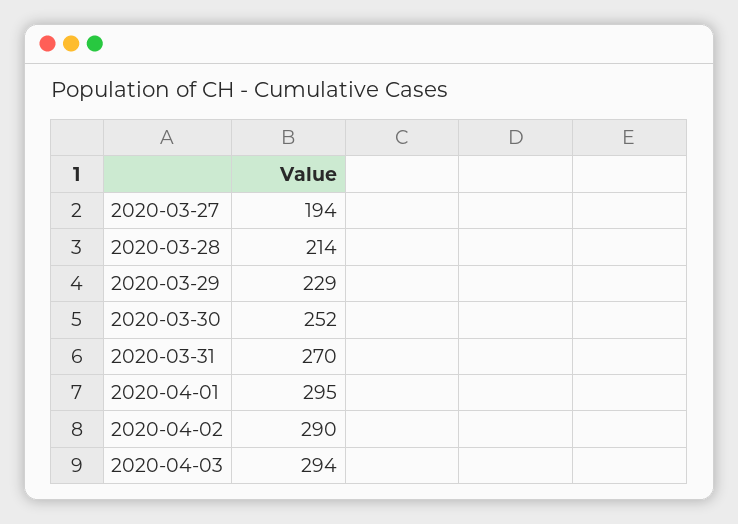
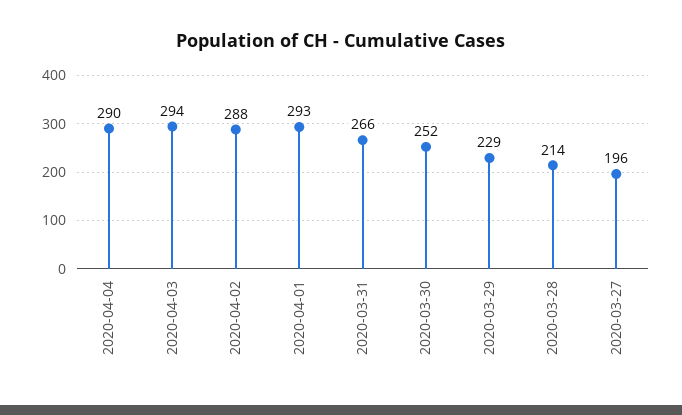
2020-03-27: 194 -> 196
2020-03-31: 270 -> 266
2020-04-01: 295 -> 293
2020-04-02: 290 -> 288
2020-04-04: none -> 290

